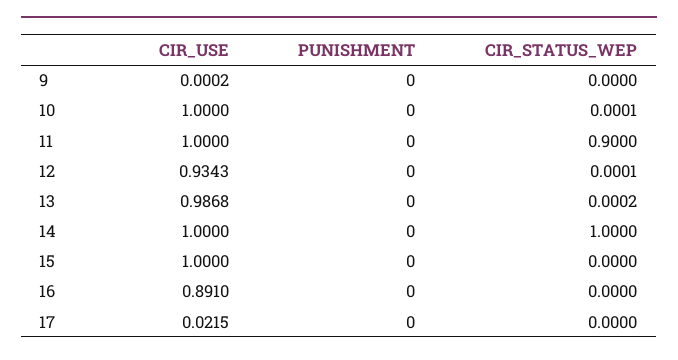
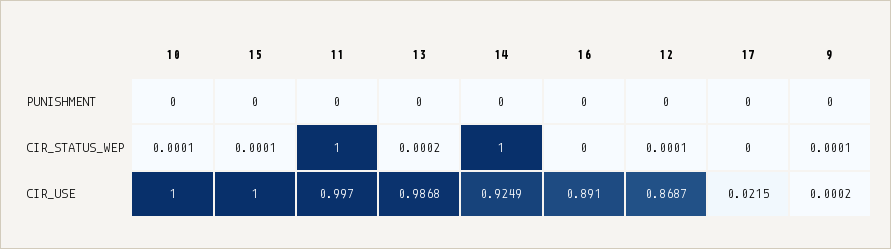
CIR_STATUS_WEP, 9: 0 -> 0.0001
CIR_USE, 11: 1 -> 0.997
CIR_STATUS_WEP, 11: 0.9 -> 1
CIR_USE, 12: 0.9343 -> 0.8687
CIR_USE, 14: 1 -> 0.9249
CIR_STATUS_WEP, 15: 0 -> 0.0001

